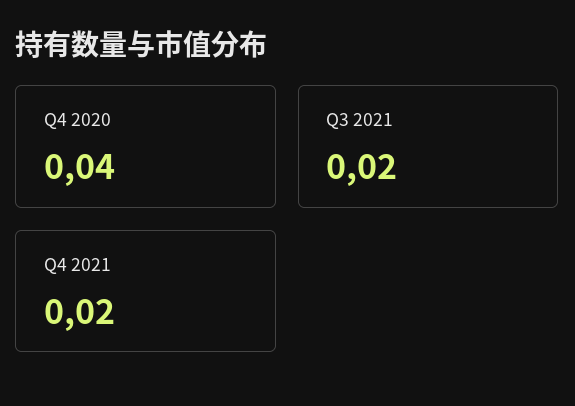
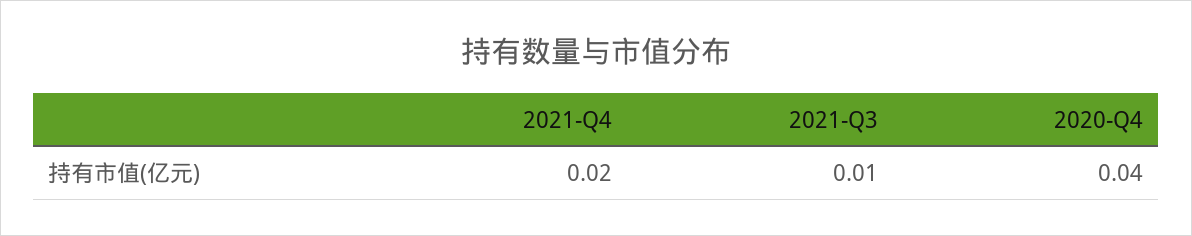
Q3 2021: 0.02 -> 0.01

